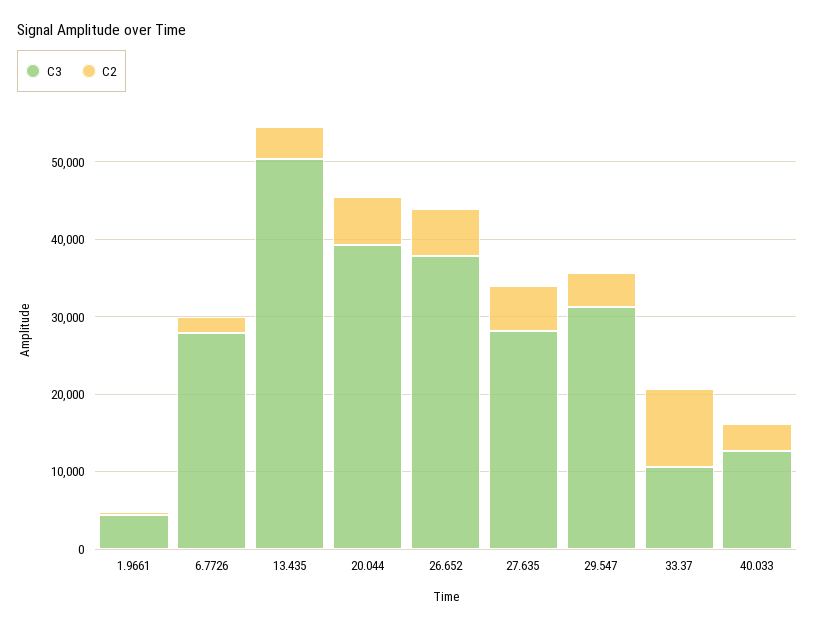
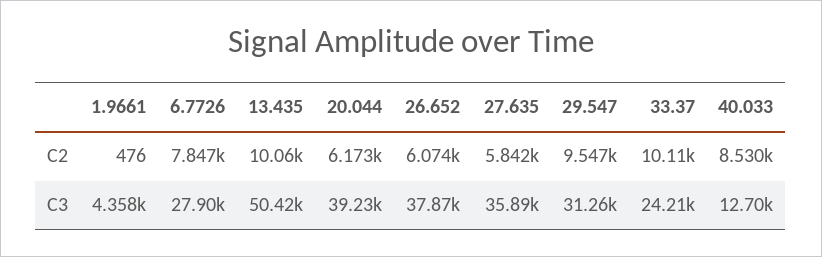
C2, 6.7726: 2000 -> 7847
C2, 13.435: 4000 -> 10060
C3, 27.635: 28000 -> 35890
C2, 29.547: 4000 -> 9547
C3, 33.37: 10000 -> 24210
C2, 40.033: 4000 -> 8530

